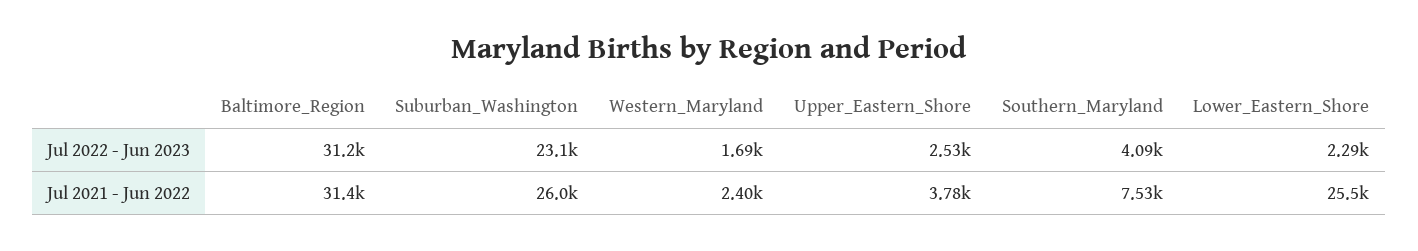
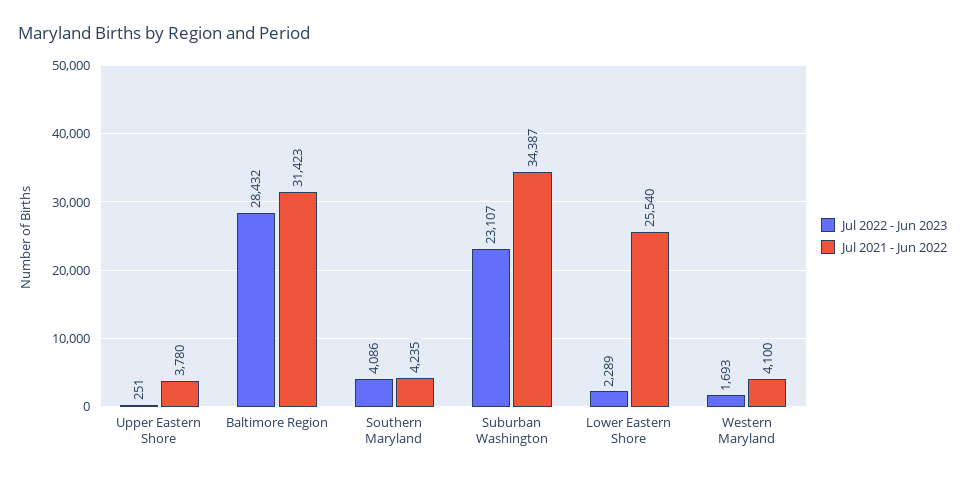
Jul 2022 - Jun 2023, Baltimore_Region: 31200 -> 28432
Jul 2022 - Jun 2023, Upper_Eastern_Shore: 2530 -> 251
Jul 2021 - Jun 2022, Suburban_Washington: 26000 -> 34387
Jul 2021 - Jun 2022, Western_Maryland: 2400 -> 4100
Jul 2021 - Jun 2022, Southern_Maryland: 7530 -> 4235

